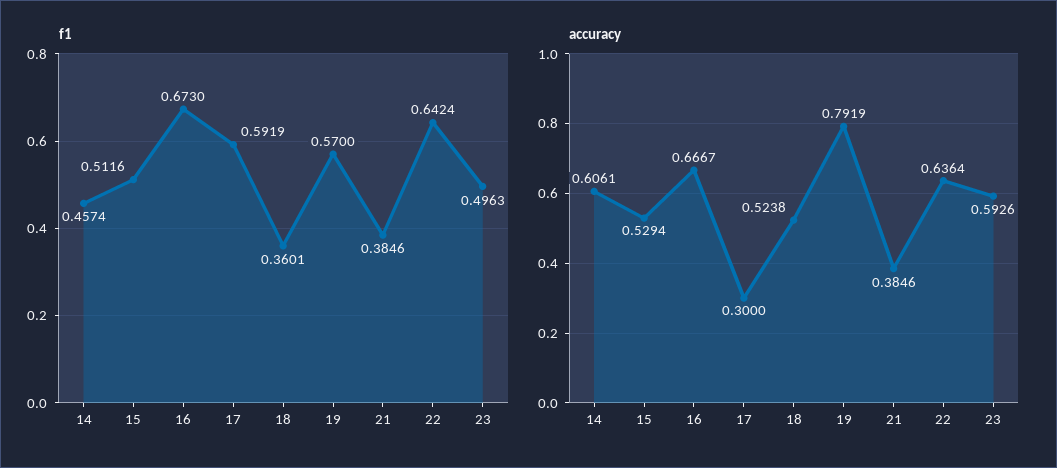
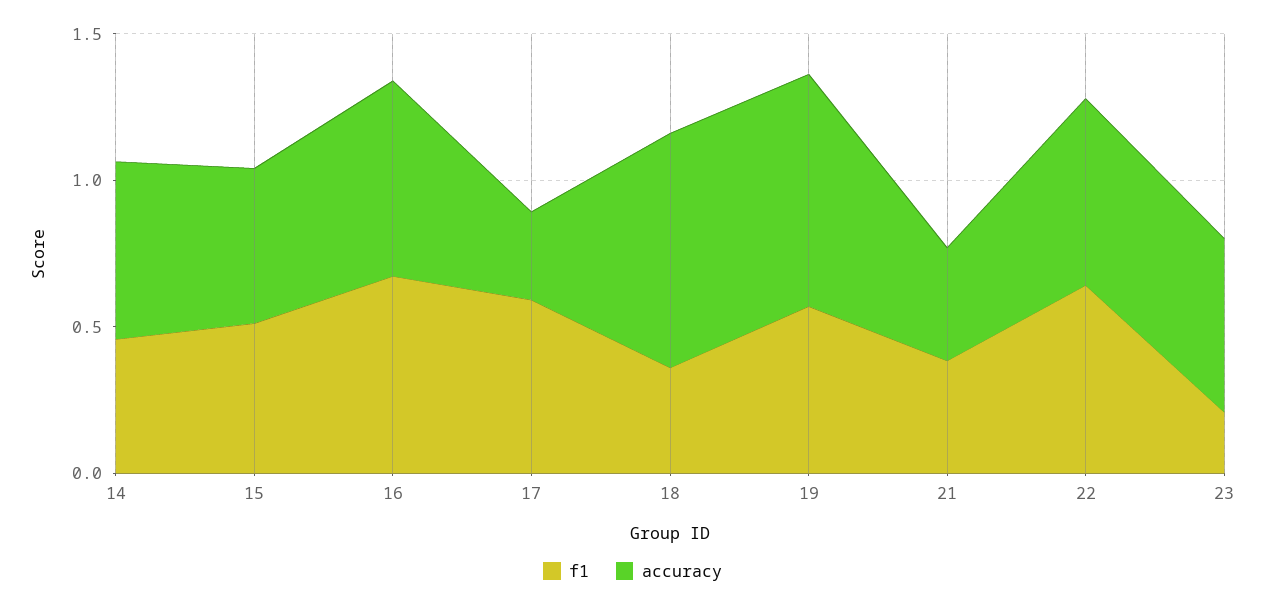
f1, 23: 0.4963 -> 0.2
accuracy, 18: 0.5238 -> 0.8

